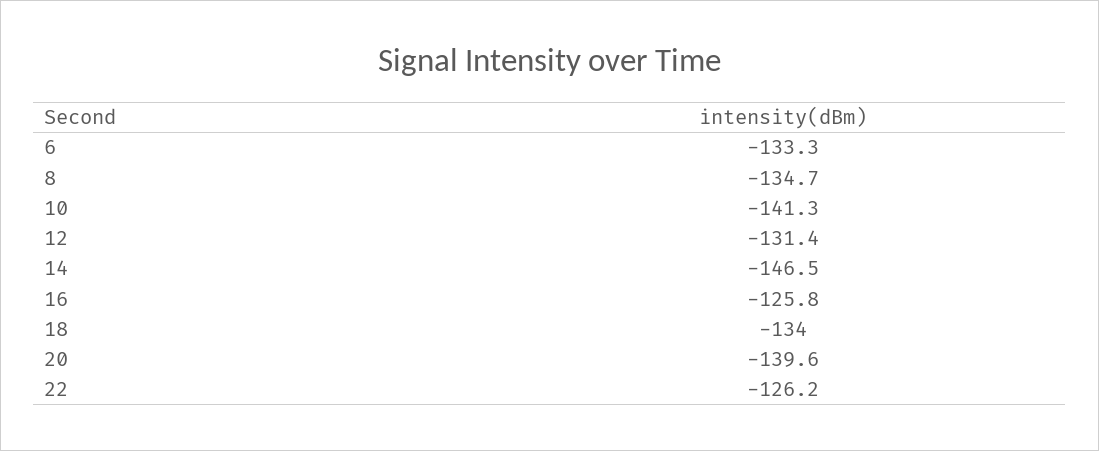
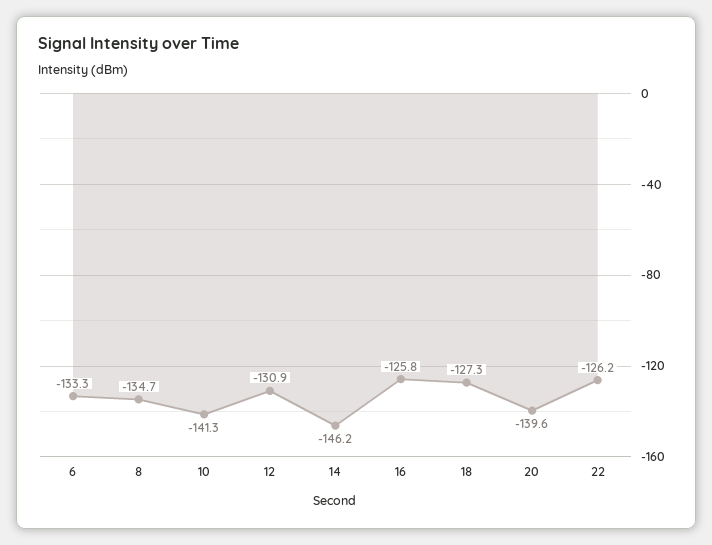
12: -131.4 -> -130.9
14: -146.5 -> -146.2
18: -134 -> -127.3

